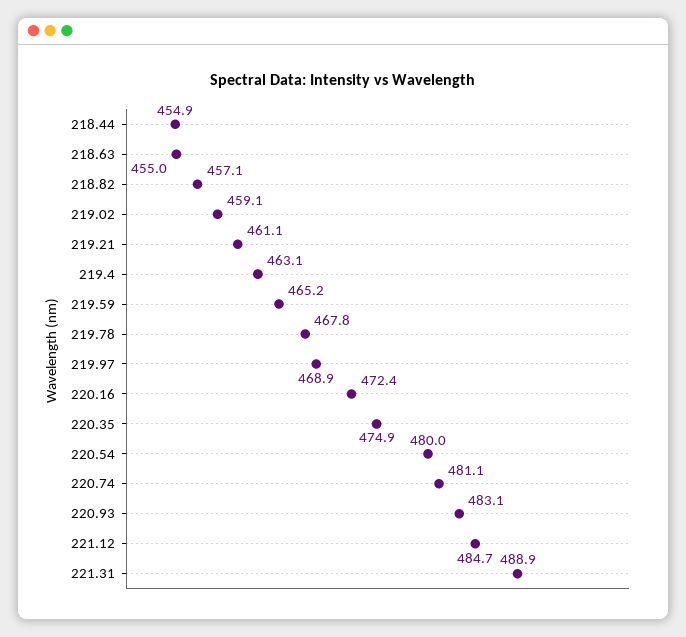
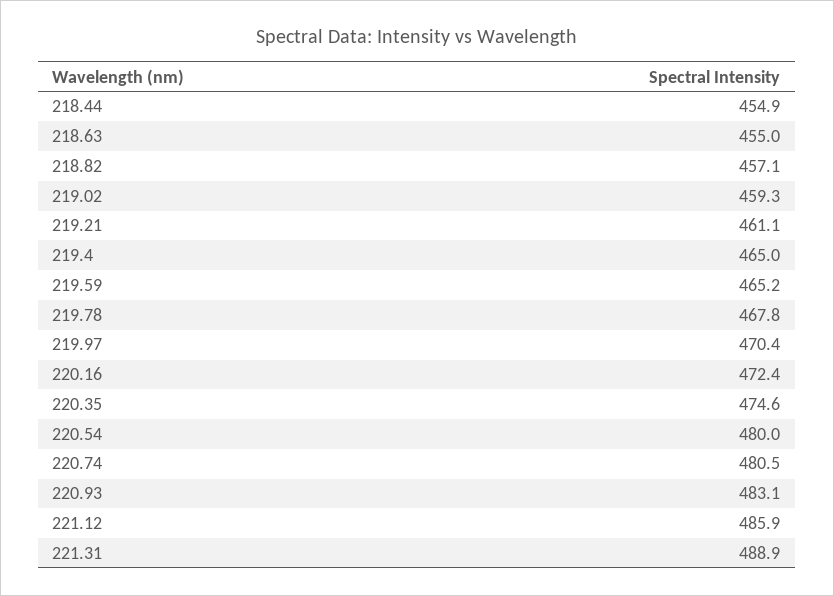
219.02: 459.1 -> 459.3
219.4: 463.1 -> 465
219.97: 468.9 -> 470.4
220.35: 474.9 -> 474.6
220.74: 481.1 -> 480.5
221.12: 484.7 -> 485.9

